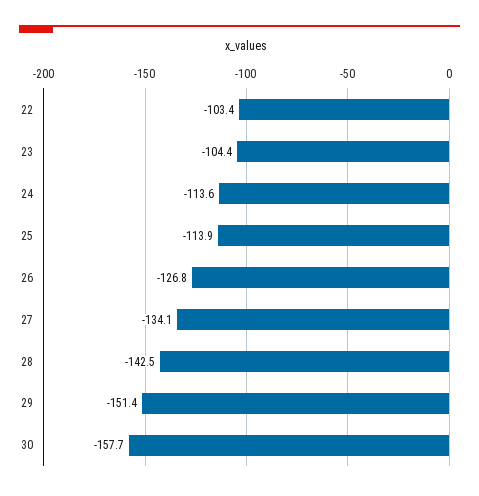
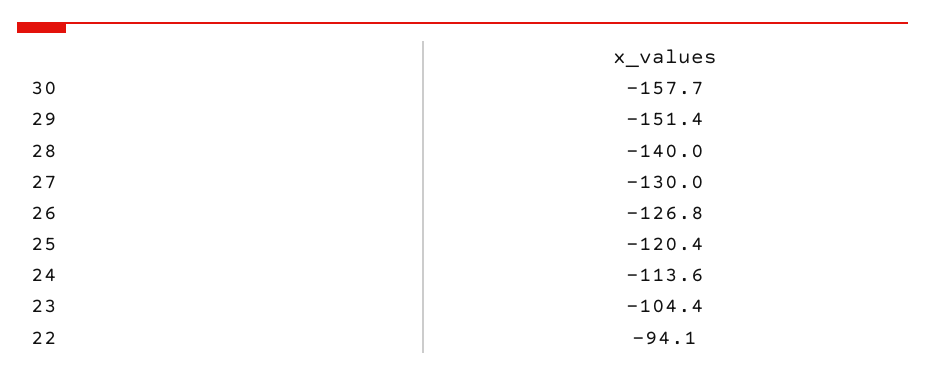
22: -103.4 -> -94.1
25: -113.9 -> -120.4
27: -134.1 -> -130
28: -142.5 -> -140

